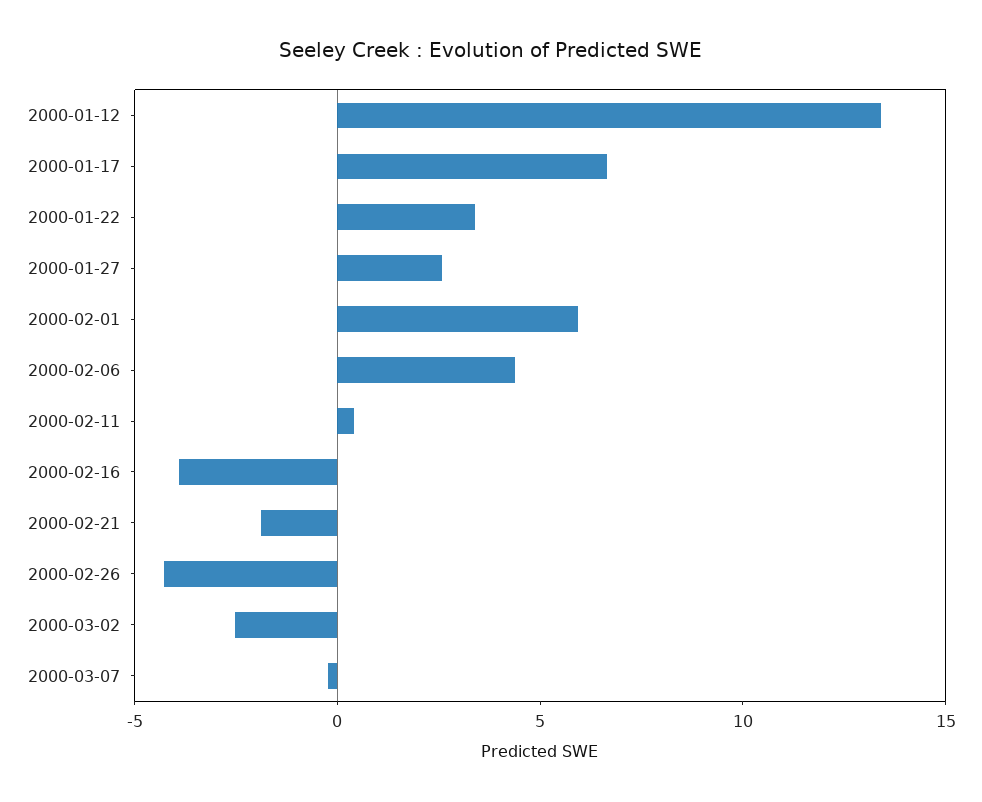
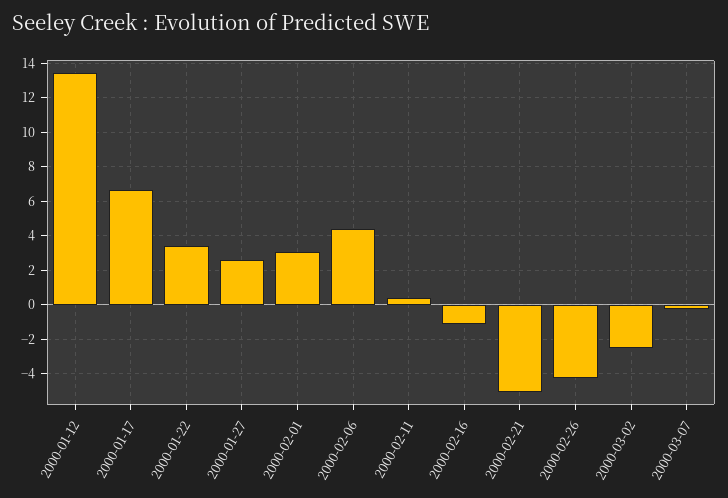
2000-02-01: 6 -> 3
2000-02-16: -4 -> -1
2000-02-21: -2 -> -5

